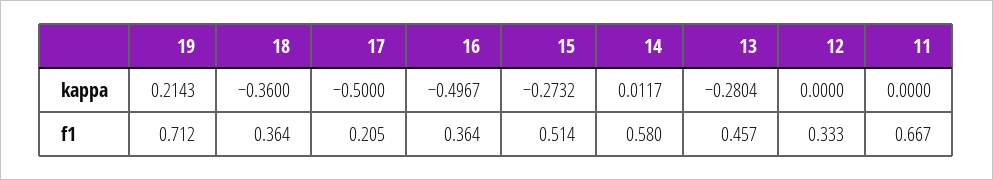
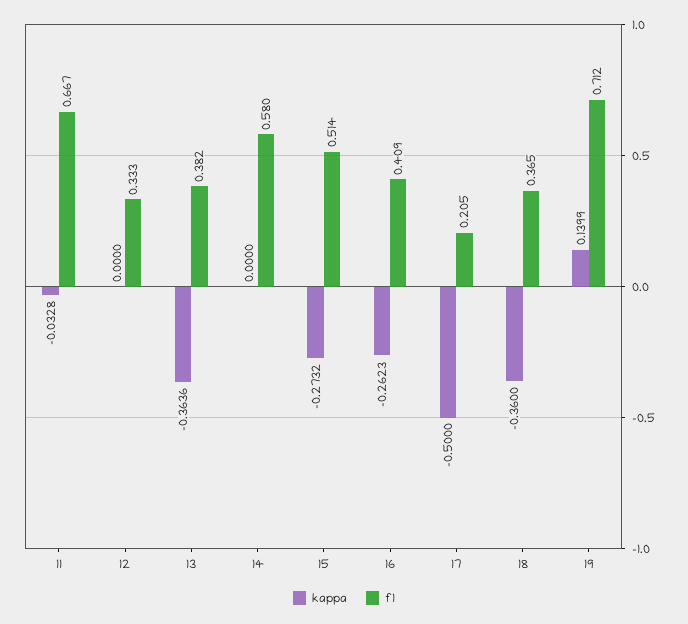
kappa, 19: 0.2143 -> 0.1399
kappa, 16: -0.4967 -> -0.2623
kappa, 14: 0.0117 -> 0
kappa, 13: -0.2804 -> -0.3636
kappa, 11: 0 -> -0.0328
f1, 18: 0.364 -> 0.365
f1, 16: 0.364 -> 0.409
f1, 13: 0.457 -> 0.382

